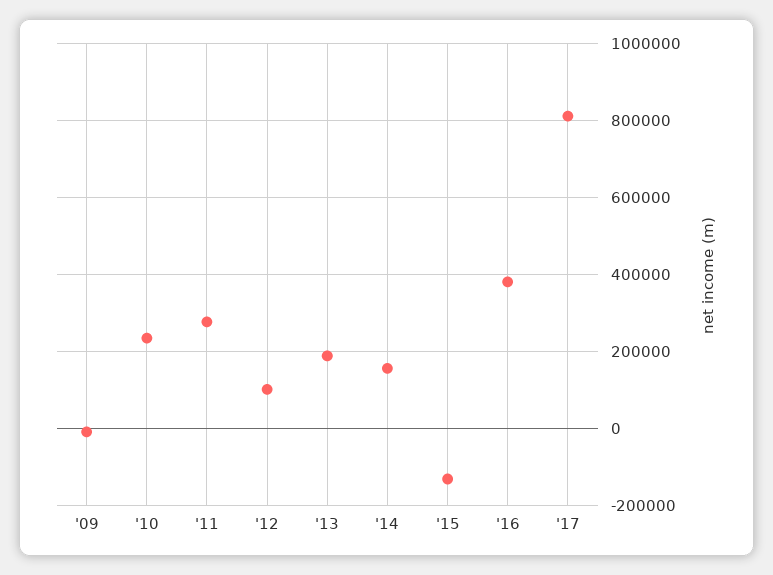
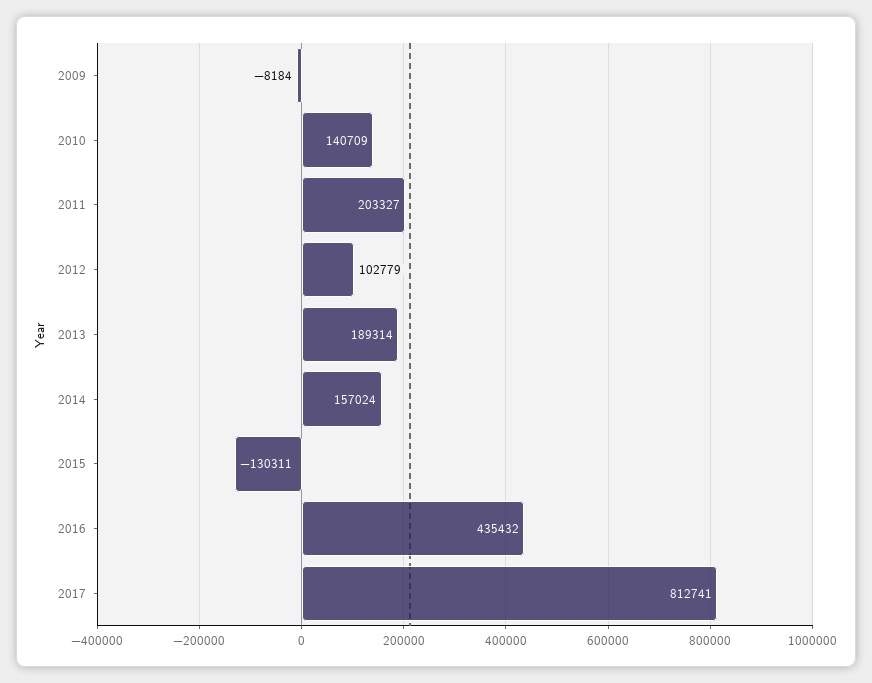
'10: 240000 -> 140709
'11: 280000 -> 203327
'16: 380000 -> 435432

